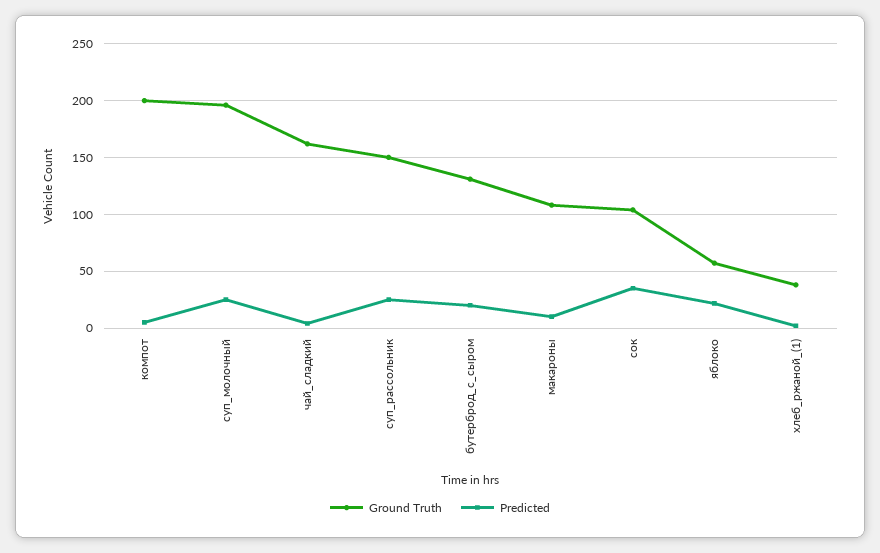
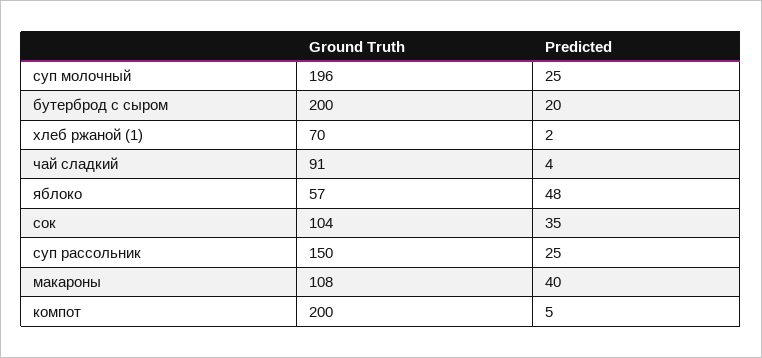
Ground Truth, чай_сладкий: 160 -> 91
Ground Truth, бутерброд_с_сыром: 130 -> 200
Predicted, макароны: 10 -> 40
Predicted, яблоко: 20 -> 48
Ground Truth, хлеб_ржаной_(1): 40 -> 70

